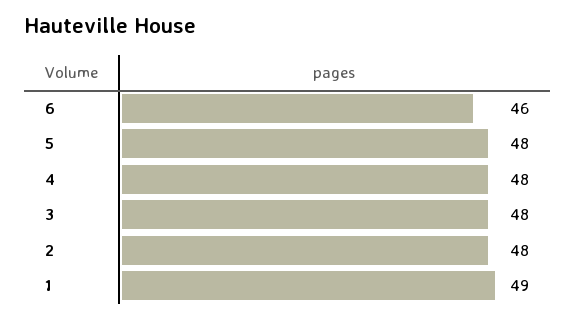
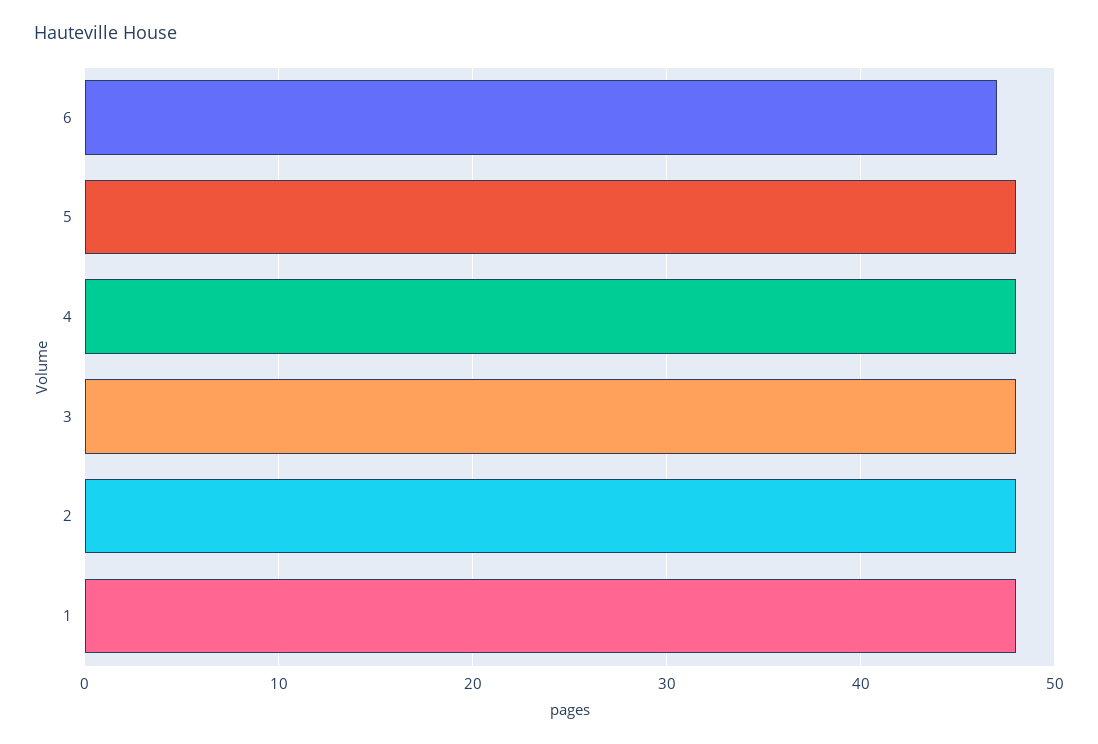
6: 46 -> 47
1: 49 -> 48

